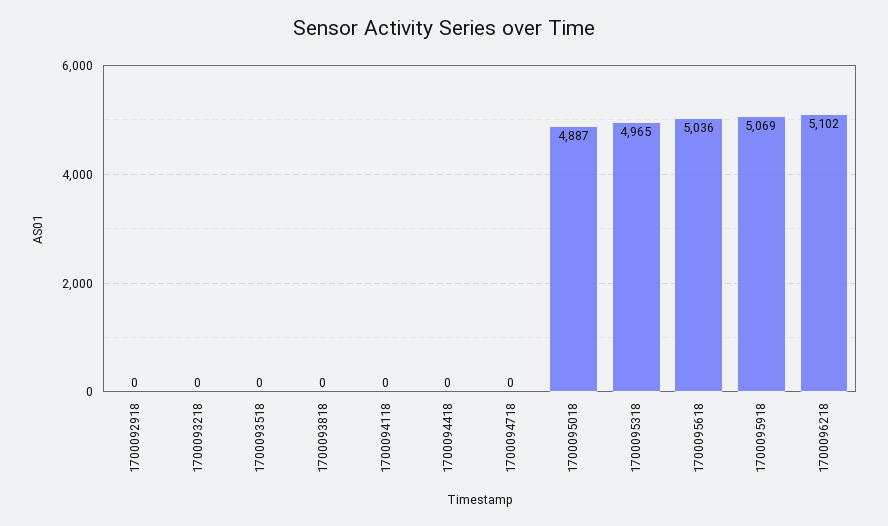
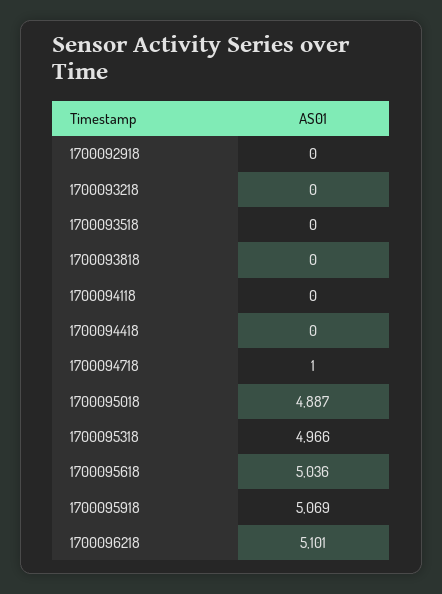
1700094718: 0 -> 1
1700095318: 4965 -> 4966
1700096218: 5102 -> 5101

